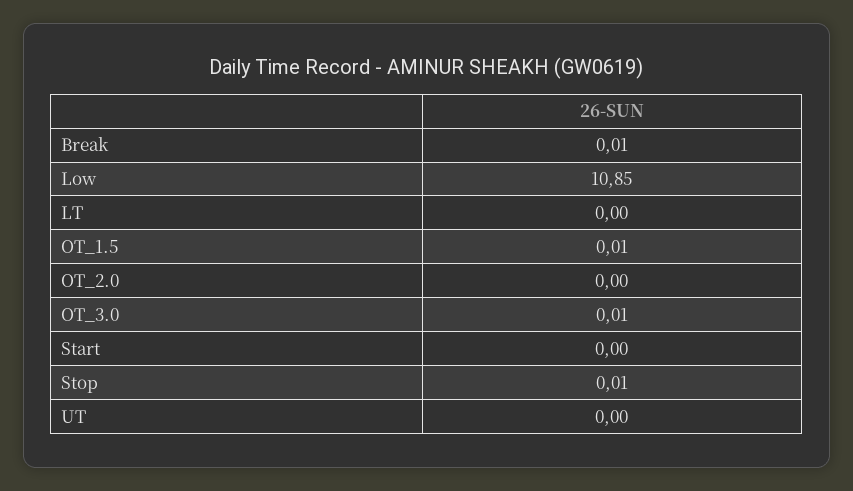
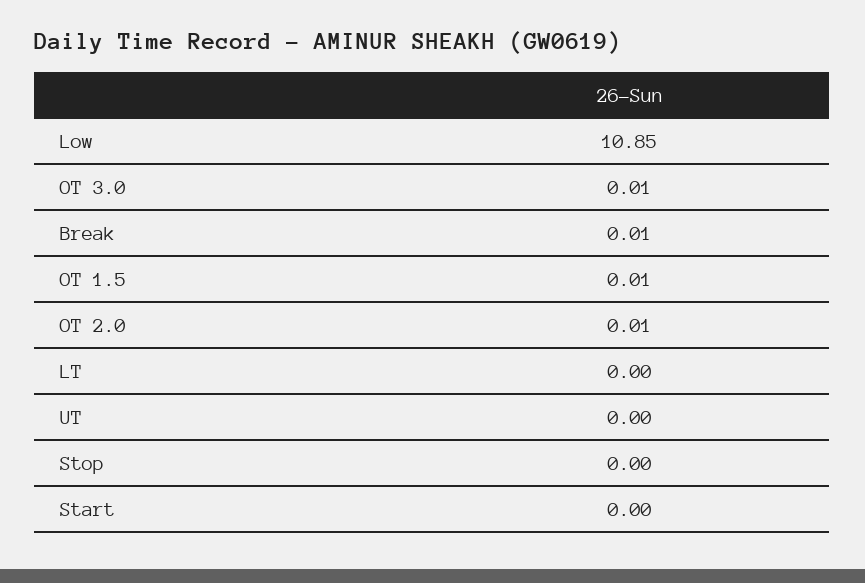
OT_2.0: 0 -> 0.01
Stop: 0.01 -> 0

